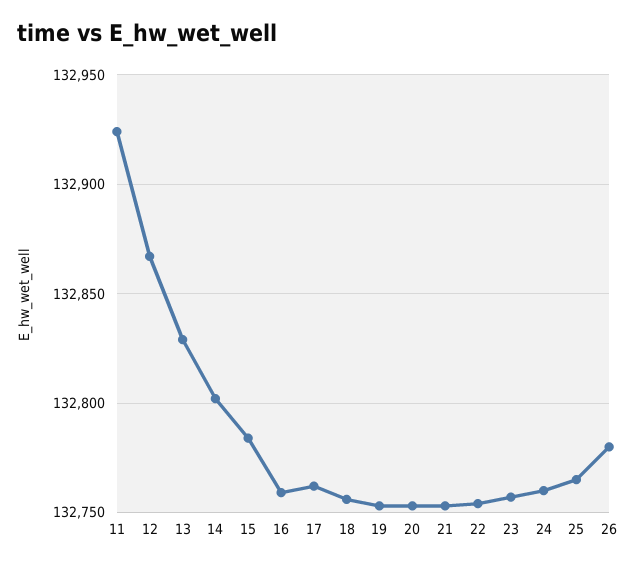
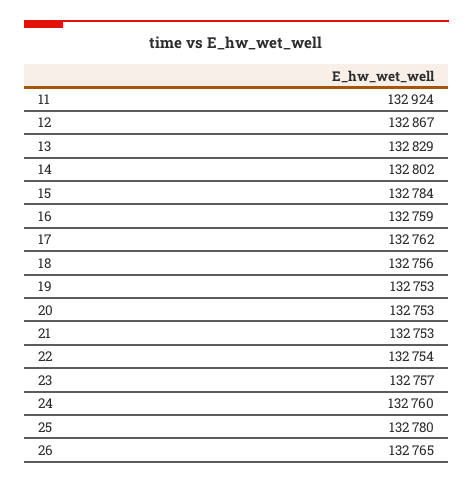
25: 132765 -> 132780
26: 132780 -> 132765

